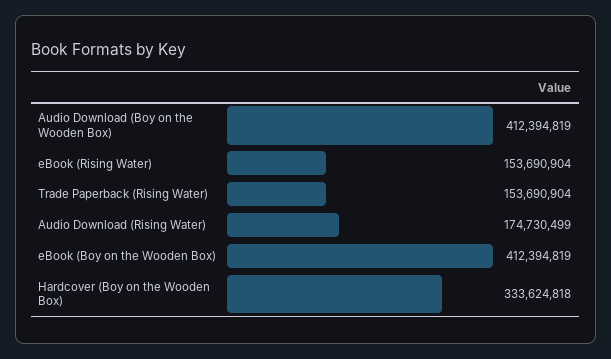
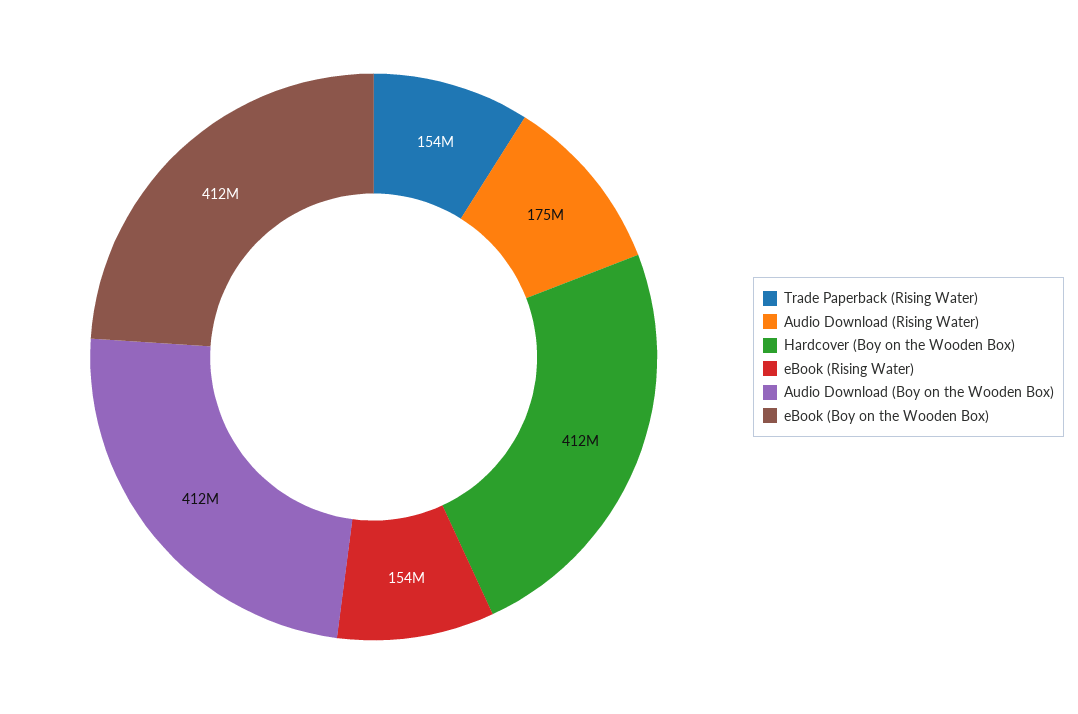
Hardcover (Boy on the Wooden Box): 333624818 -> 412000000

